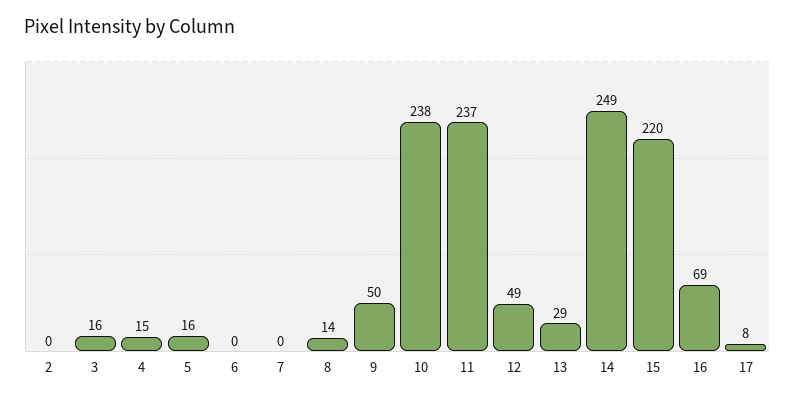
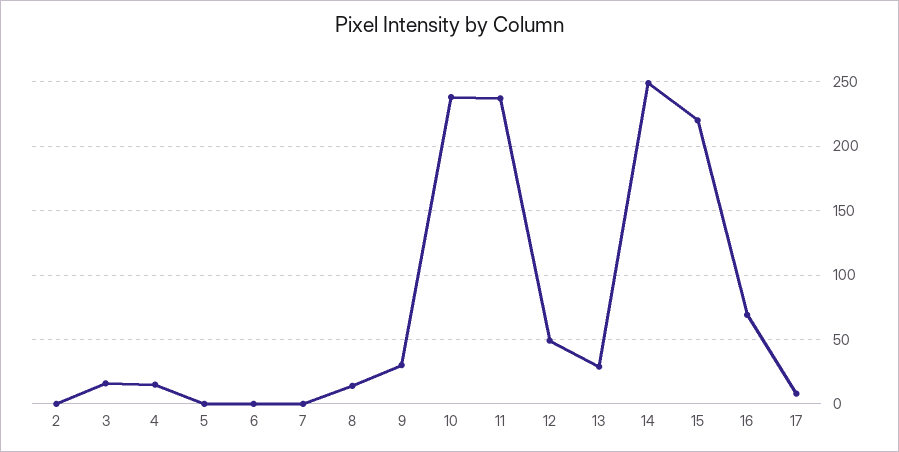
5: 16 -> 0
9: 50 -> 30

